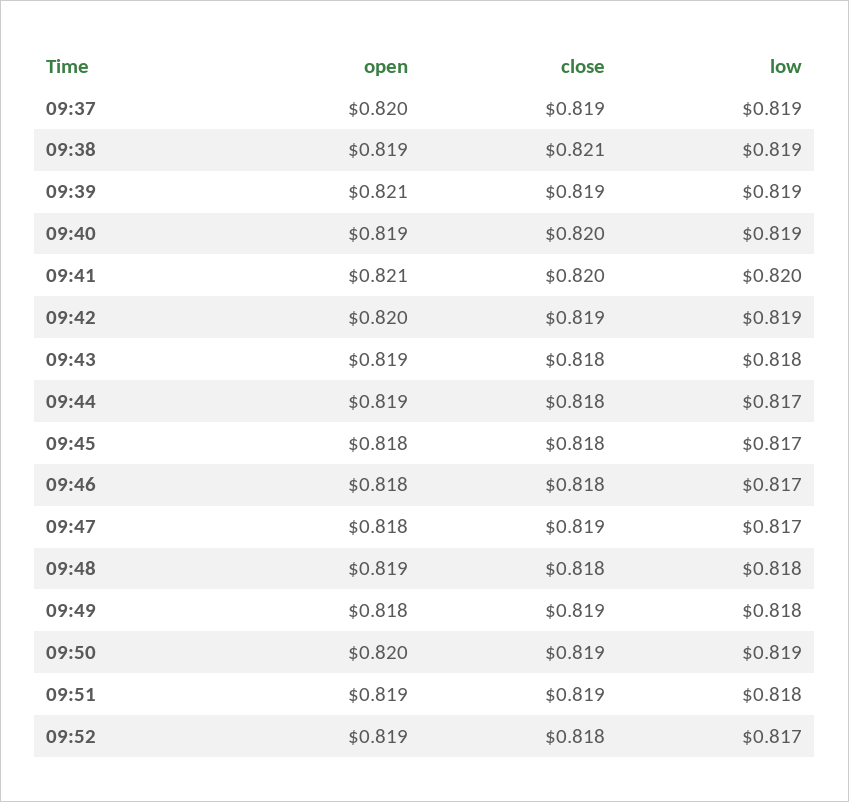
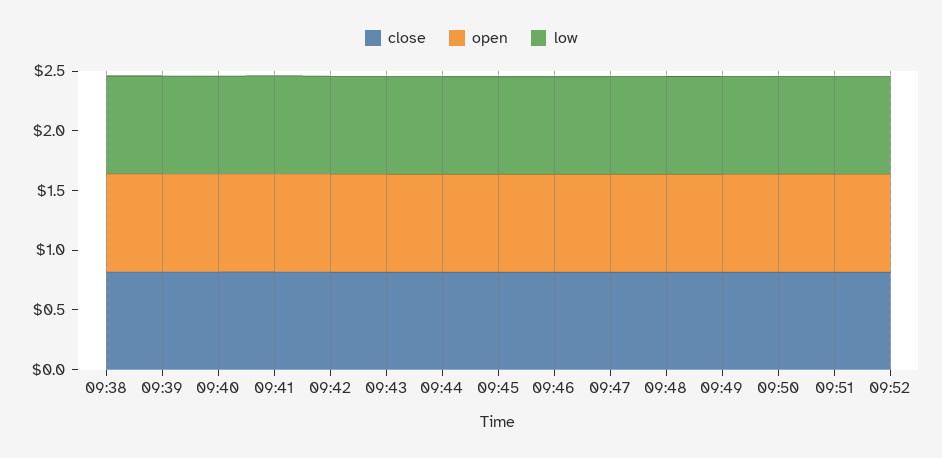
open, 09:37: 0.82 -> none
close, 09:37: 0.819 -> none
low, 09:37: 0.819 -> none

